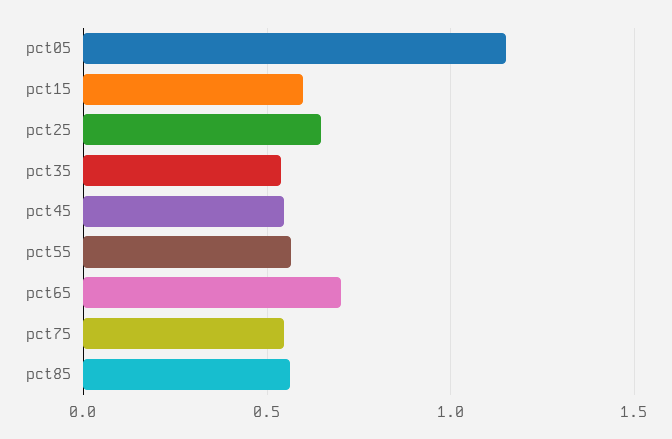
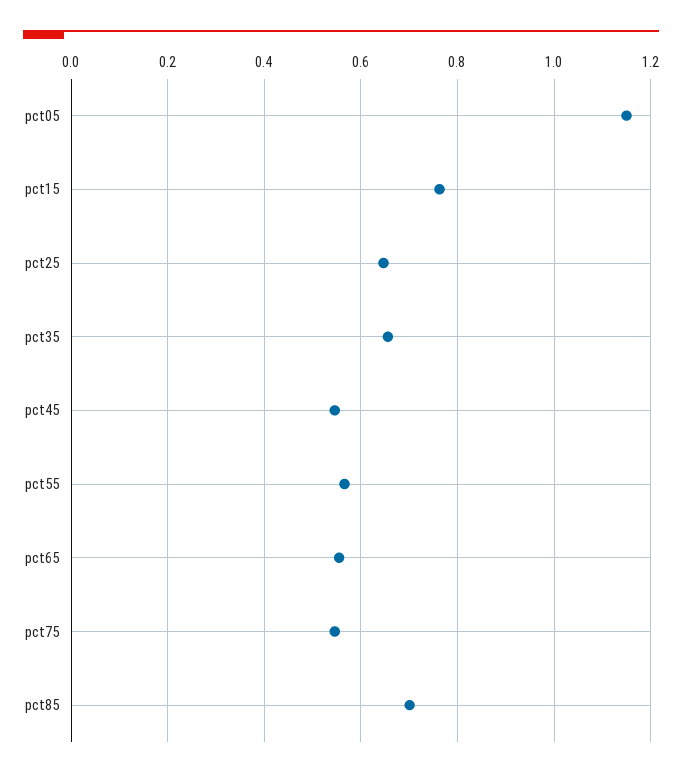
pct15: 0.6 -> 0.76
pct35: 0.55 -> 0.66
pct65: 0.7 -> 0.56
pct85: 0.55 -> 0.7

